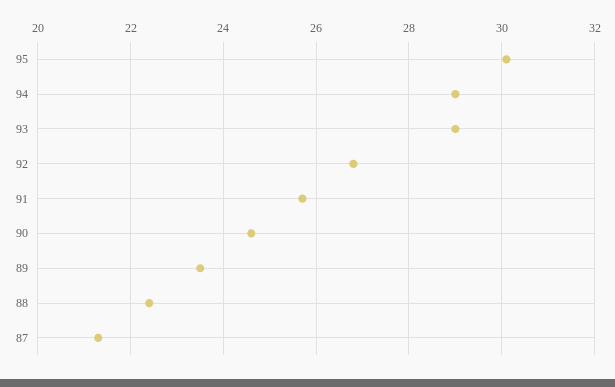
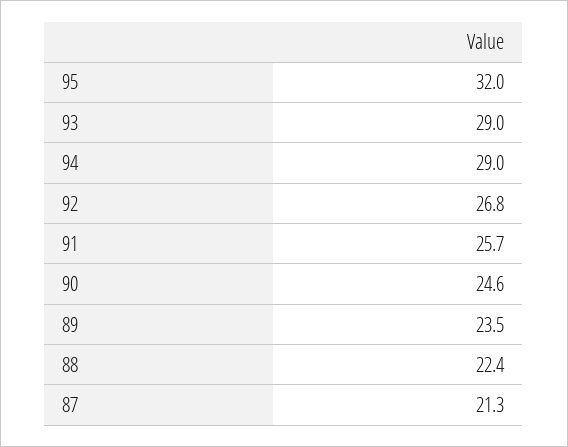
95: 30 -> 32

